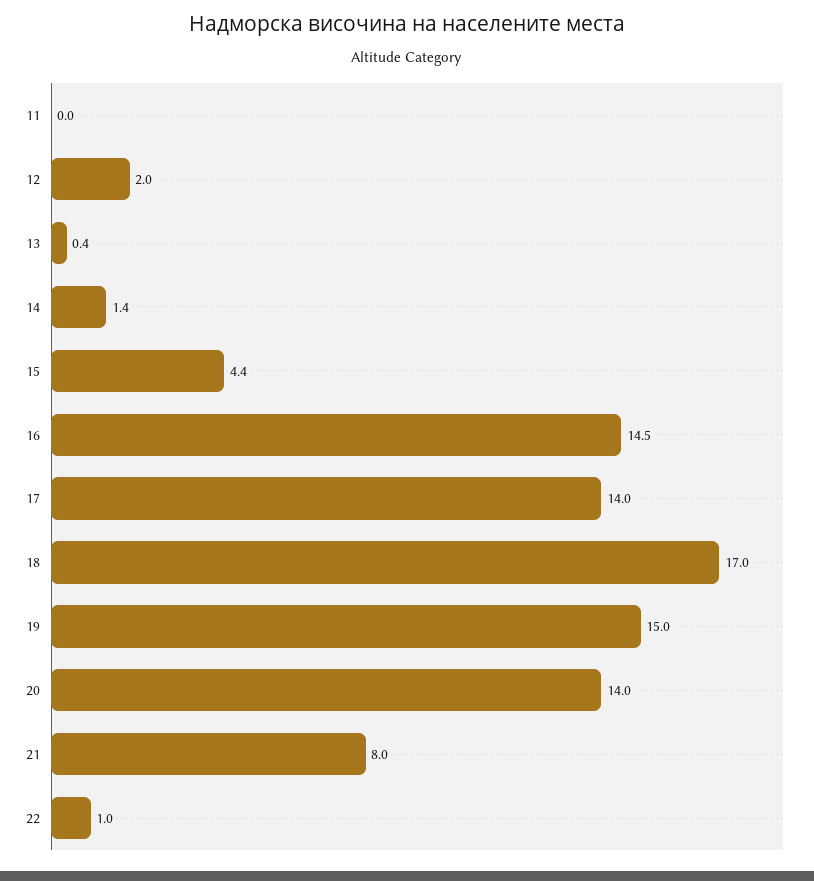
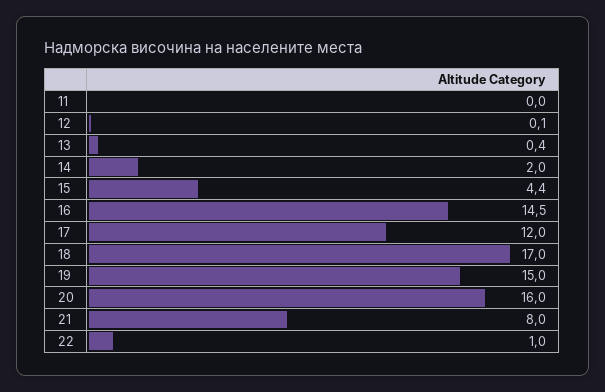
12: 2 -> 0.1
14: 1.4 -> 2
17: 14 -> 12
20: 14 -> 16

